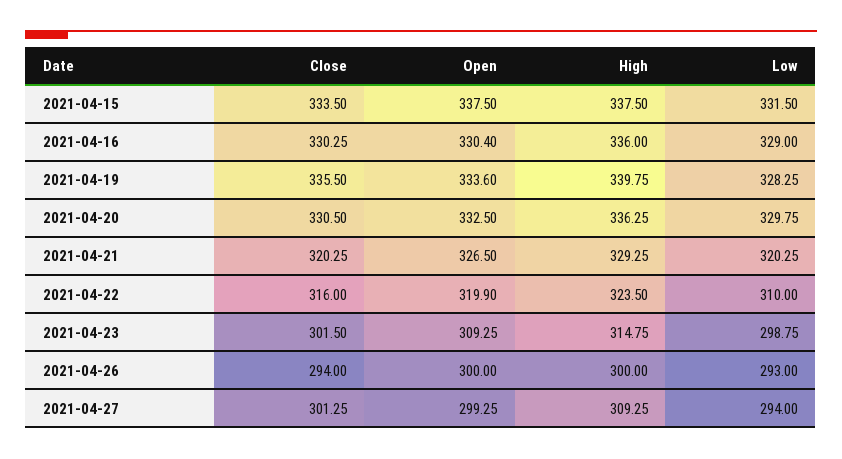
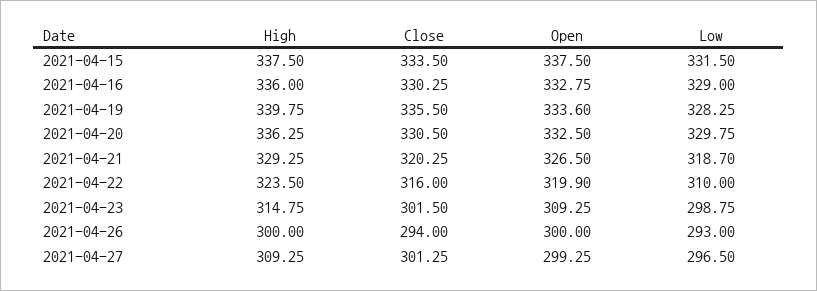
Open, 2021-04-16: 330.4 -> 332.75
Low, 2021-04-21: 320.25 -> 318.7
Low, 2021-04-27: 294 -> 296.5

